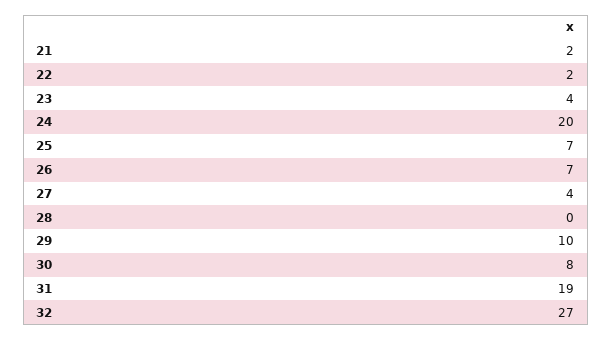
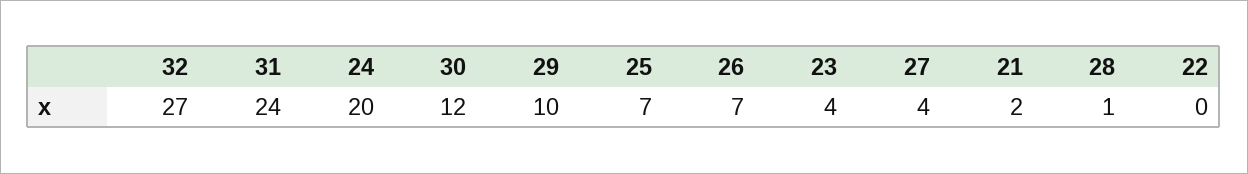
22: 2 -> 0
28: 0 -> 1
30: 8 -> 12
31: 19 -> 24

